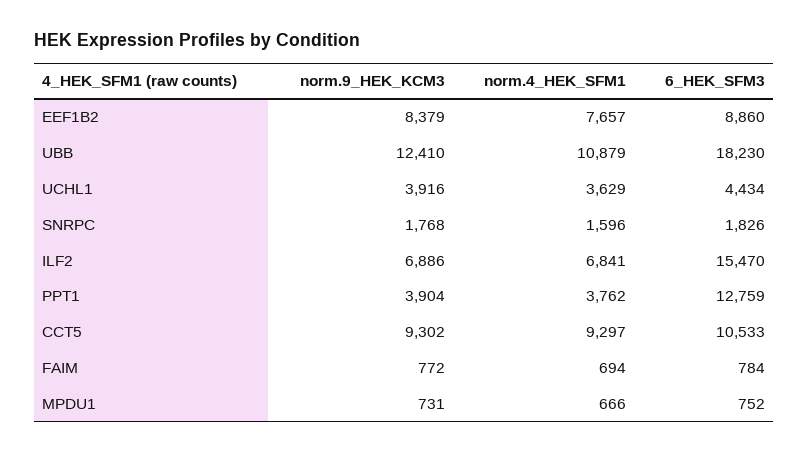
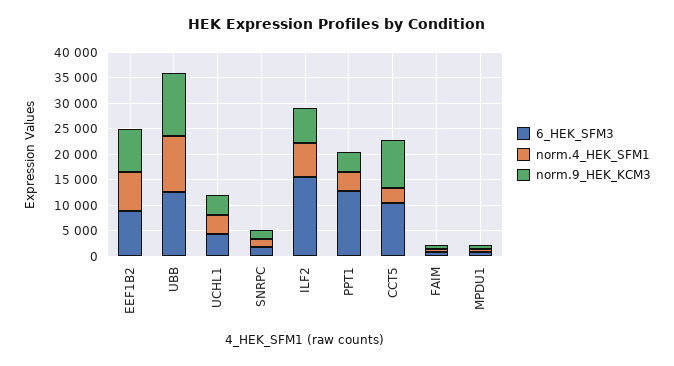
6_HEK_SFM3, UBB: 18230 -> 12500
norm.4_HEK_SFM1, CCT5: 9297 -> 2500

